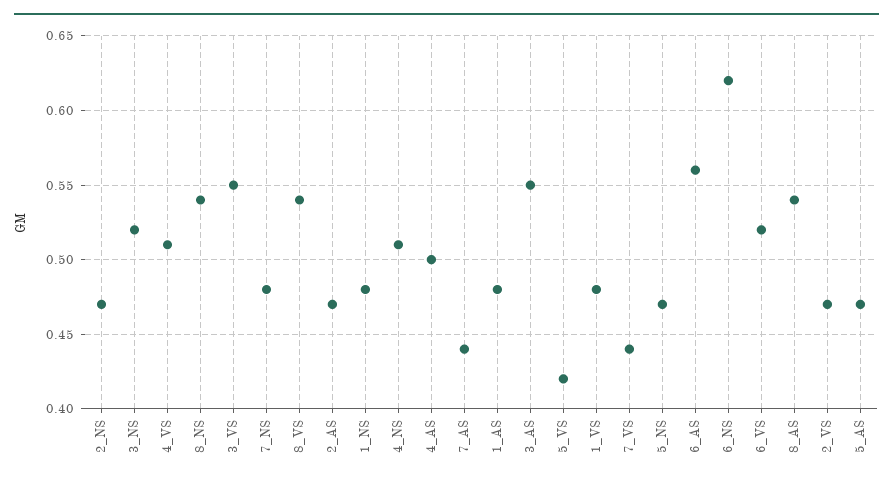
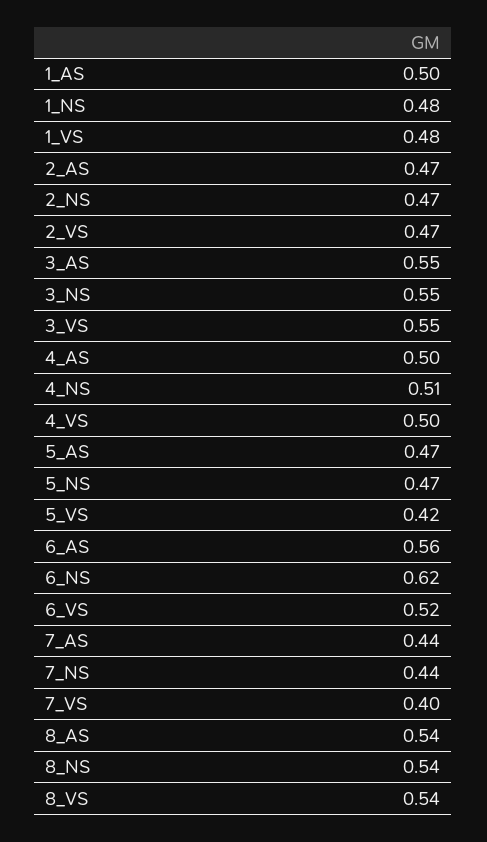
3_NS: 0.52 -> 0.55
4_VS: 0.51 -> 0.5
7_NS: 0.48 -> 0.44
1_AS: 0.48 -> 0.5
7_VS: 0.44 -> 0.4

